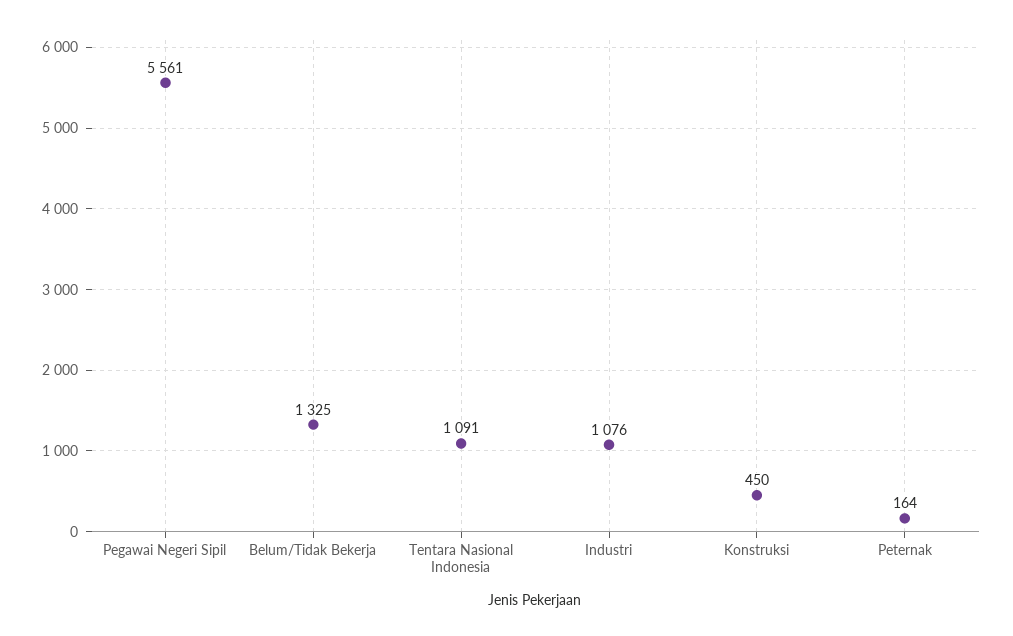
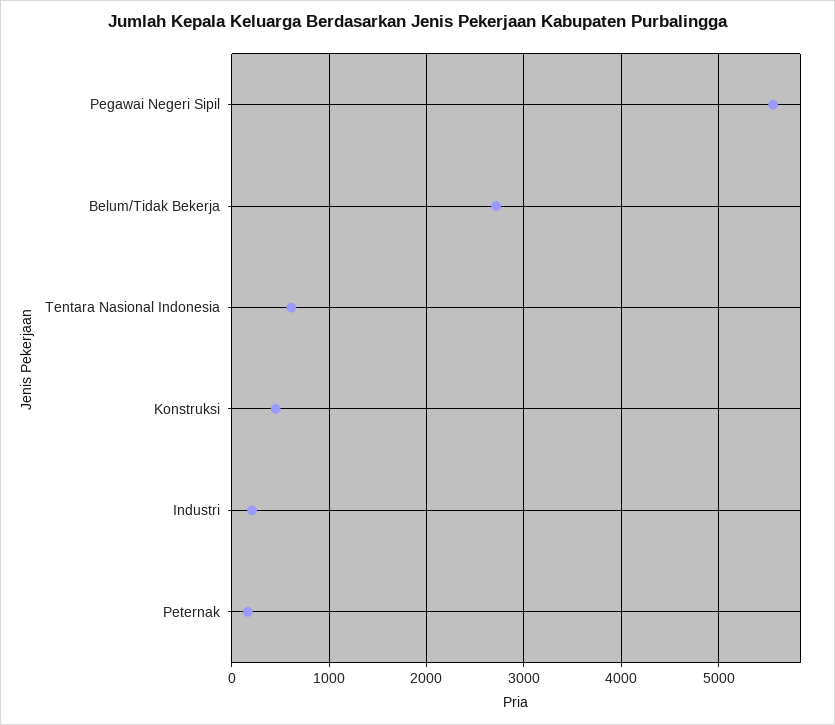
Belum/Tidak Bekerja: 1325 -> 2700
Tentara Nasional Indonesia: 1091 -> 600
Industri: 1076 -> 200

